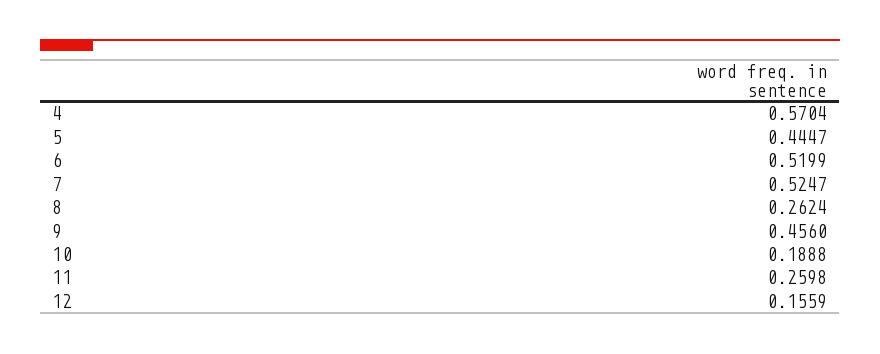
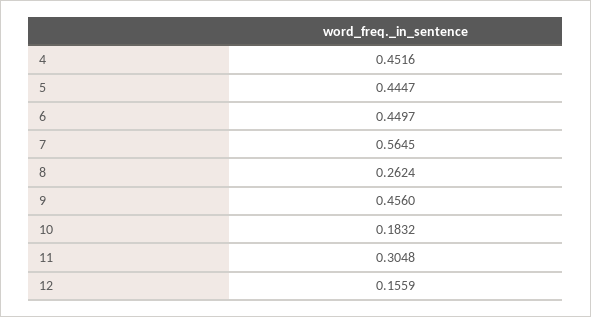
4: 0.5704 -> 0.4516
6: 0.5199 -> 0.4497
7: 0.5247 -> 0.5645
10: 0.1888 -> 0.1832
11: 0.2598 -> 0.3048

